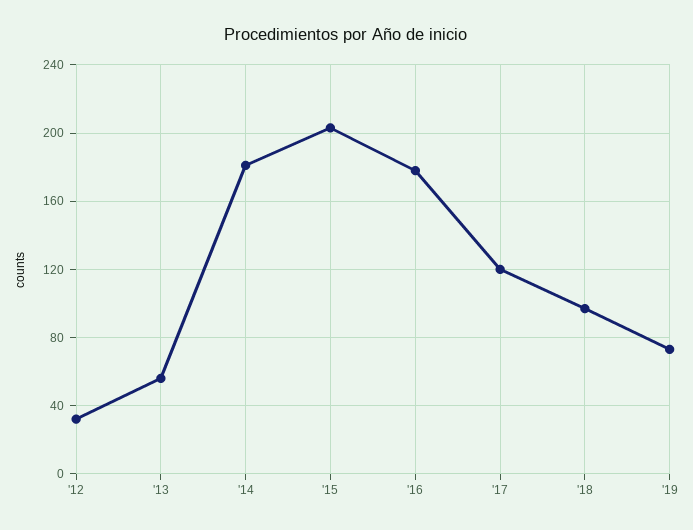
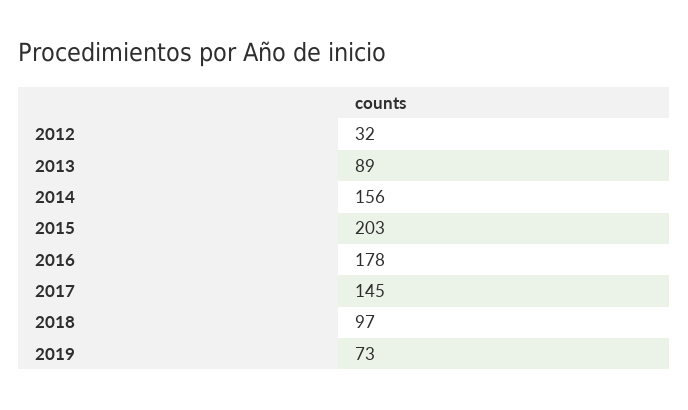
'13: 55 -> 89
'14: 180 -> 156
'17: 120 -> 145

